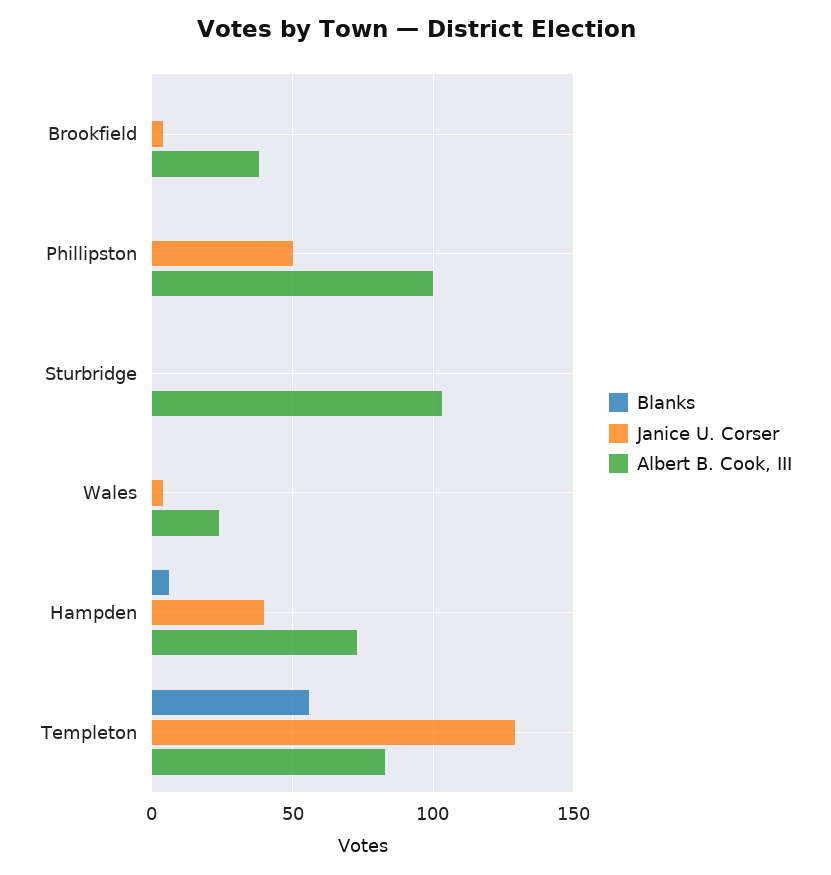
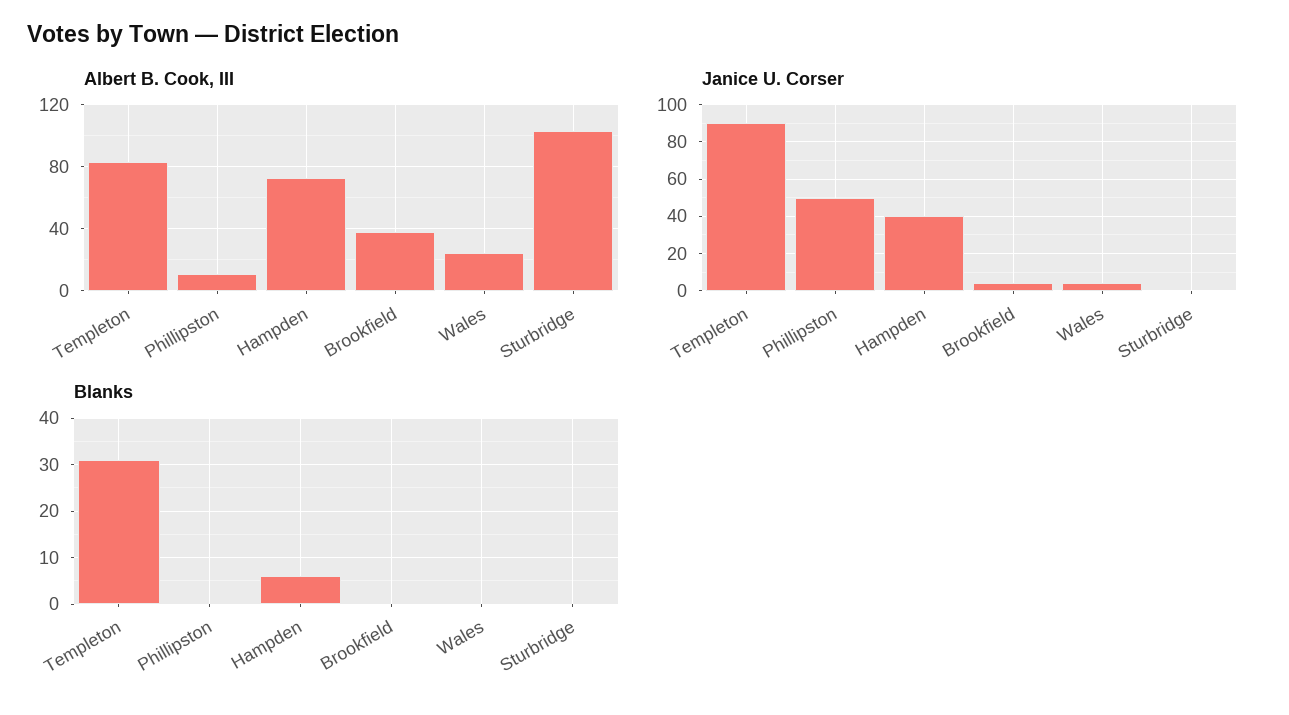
Albert B. Cook, III, Phillipston: 100 -> 10
Blanks, Templeton: 55 -> 30
Janice U. Corser, Templeton: 130 -> 90

